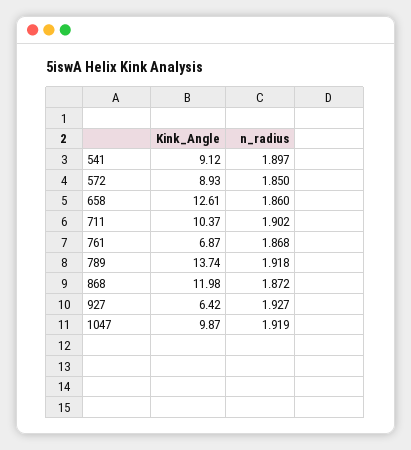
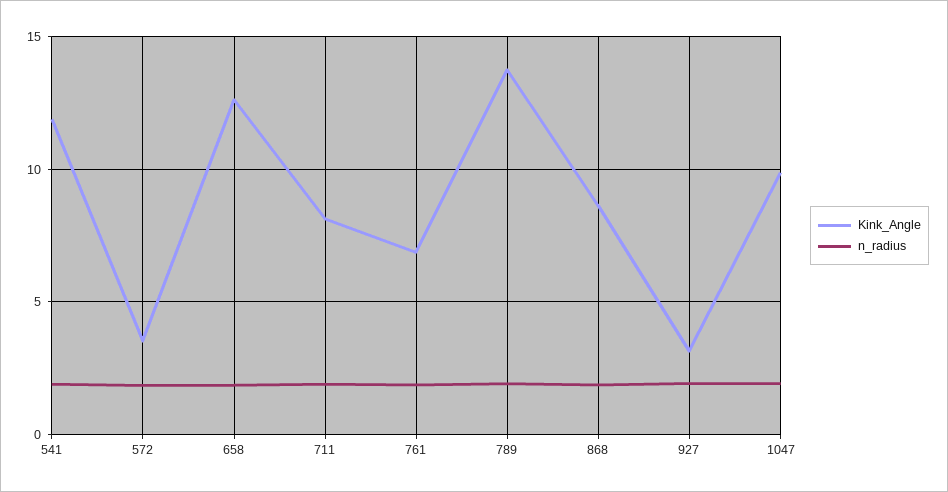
Kink_Angle, 541: 9.12 -> 12
Kink_Angle, 572: 8.93 -> 3.5
Kink_Angle, 711: 10.37 -> 8
Kink_Angle, 868: 11.98 -> 8.5
Kink_Angle, 927: 6.42 -> 3

